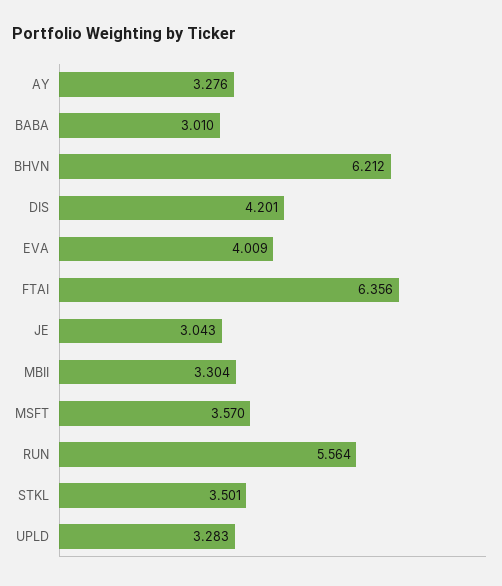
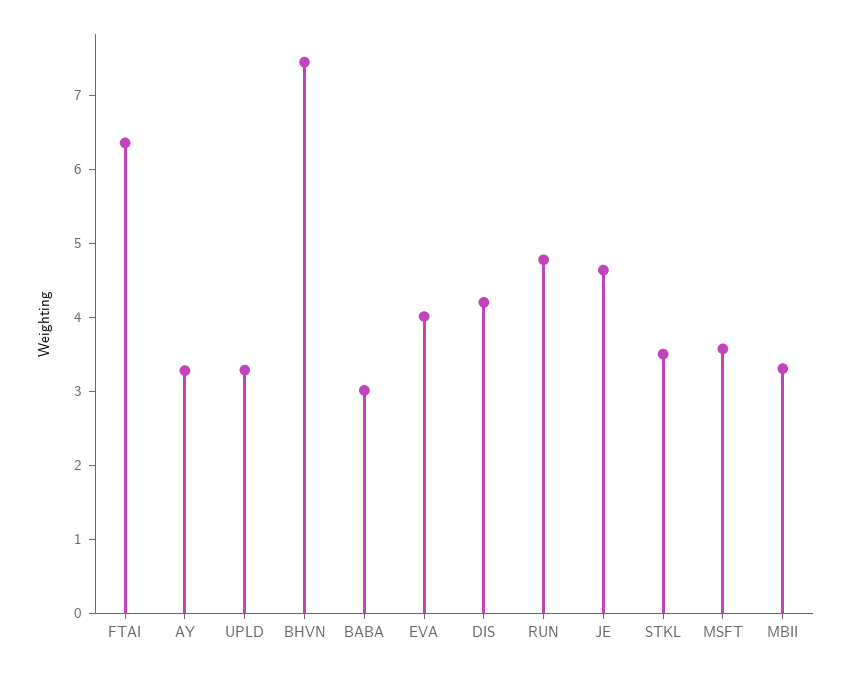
BHVN: 6.212 -> 7.4
JE: 3.043 -> 4.6
RUN: 5.564 -> 4.8

